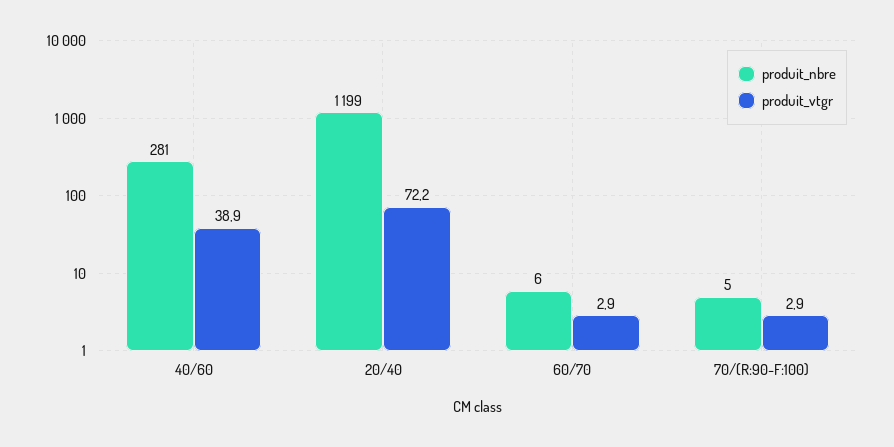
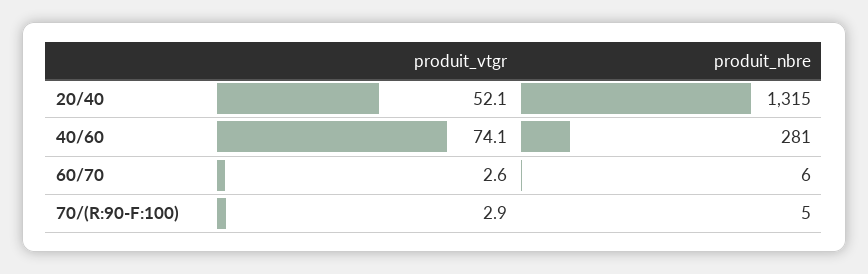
produit_vtgr, 40/60: 38.9 -> 74.1
produit_nbre, 20/40: 1199 -> 1315
produit_vtgr, 20/40: 72.2 -> 52.1
produit_vtgr, 60/70: 2.9 -> 2.6

